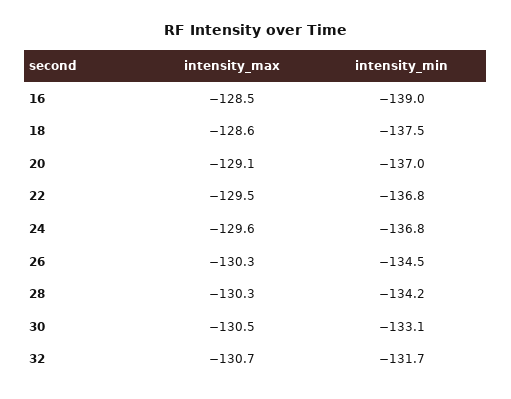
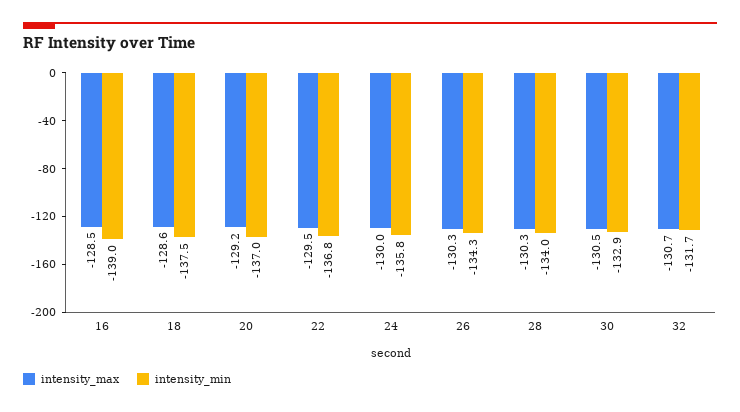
intensity_max, 20: -129.1 -> -129.2
intensity_max, 24: -129.6 -> -130
intensity_min, 24: -136.8 -> -135.8
intensity_min, 26: -134.5 -> -134.3
intensity_min, 28: -134.2 -> -134
intensity_min, 30: -133.1 -> -132.9

